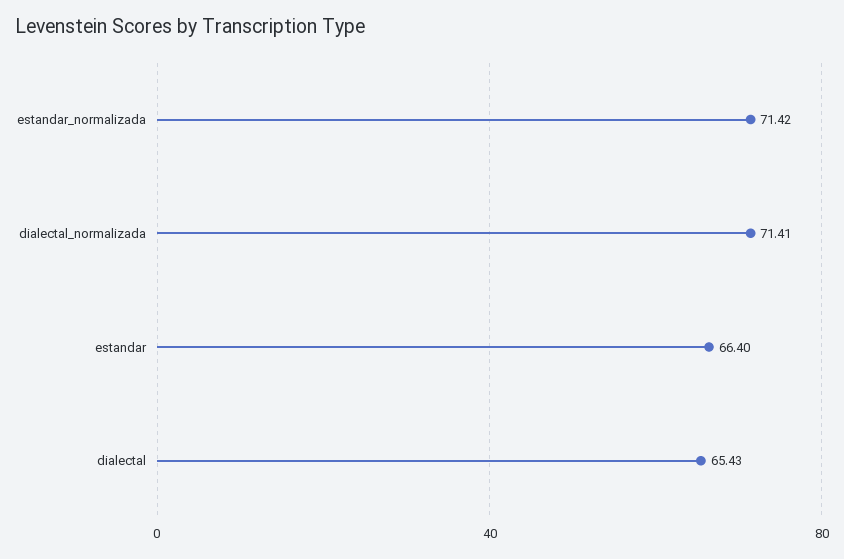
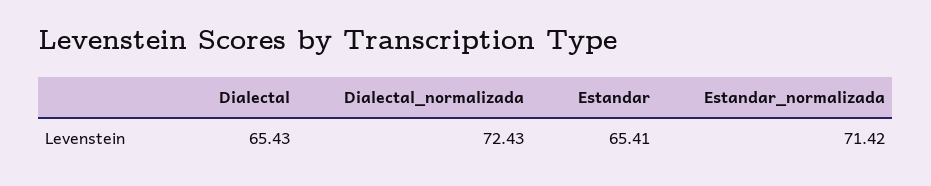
dialectal_normalizada: 71.41 -> 72.43
estandar: 66.4 -> 65.41

